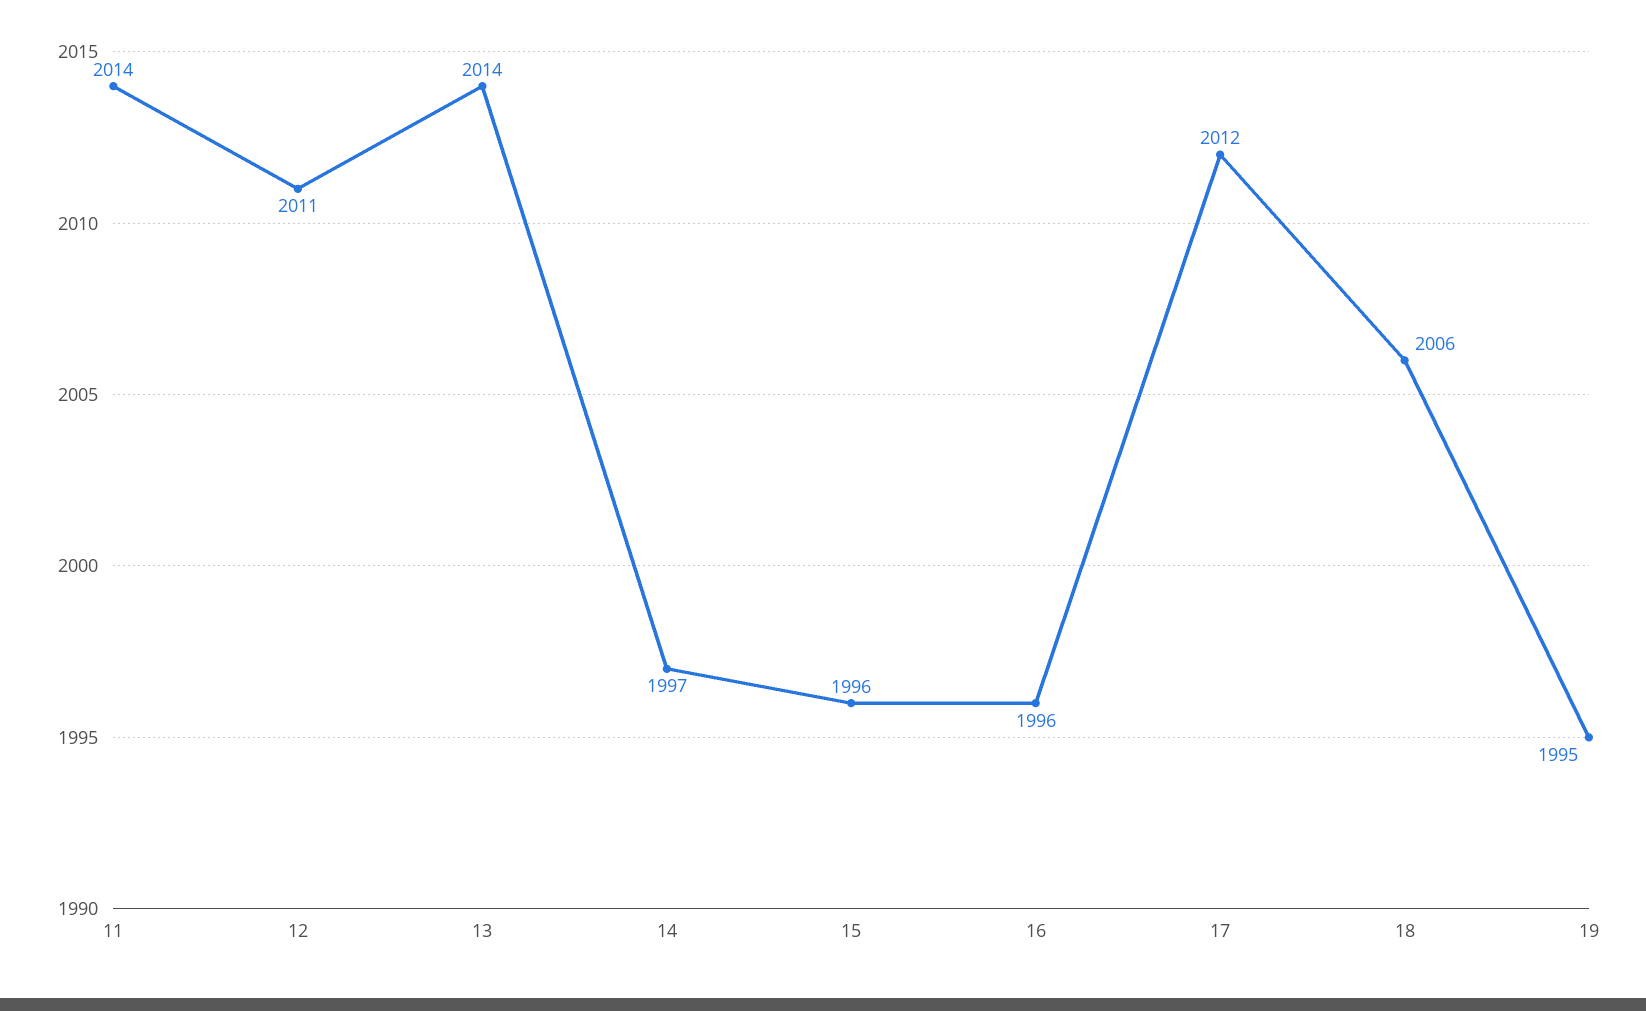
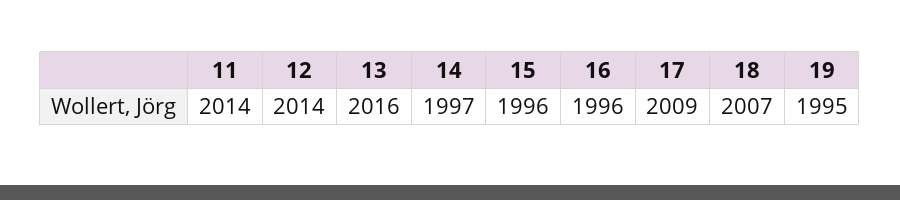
12: 2011 -> 2014
13: 2014 -> 2016
17: 2012 -> 2009
18: 2006 -> 2007

